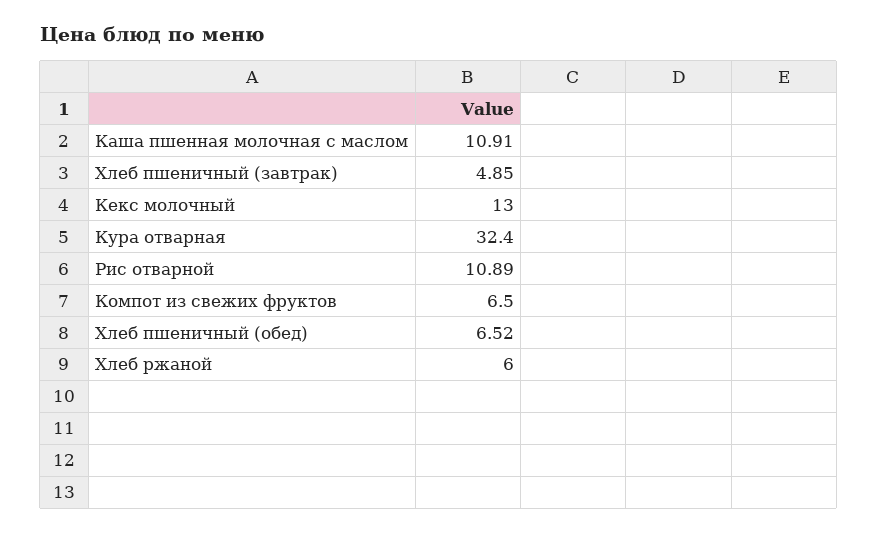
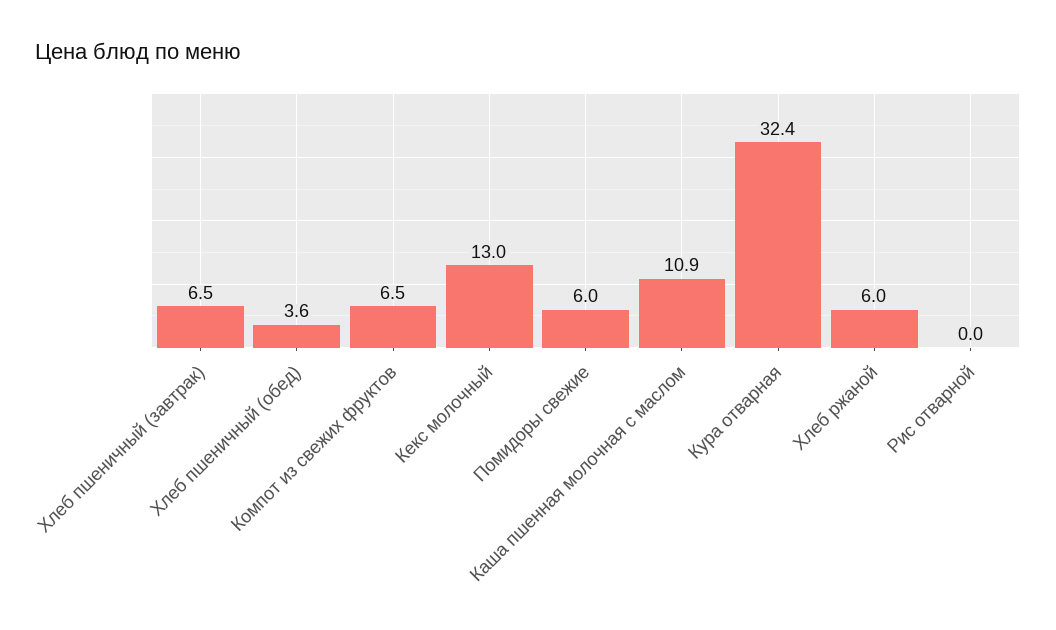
Хлеб пшеничный (завтрак): 4.85 -> 6.5
Рис отварной: 10.89 -> 0
Хлеб пшеничный (обед): 6.52 -> 3.6
Помидоры свежие: none -> 6

